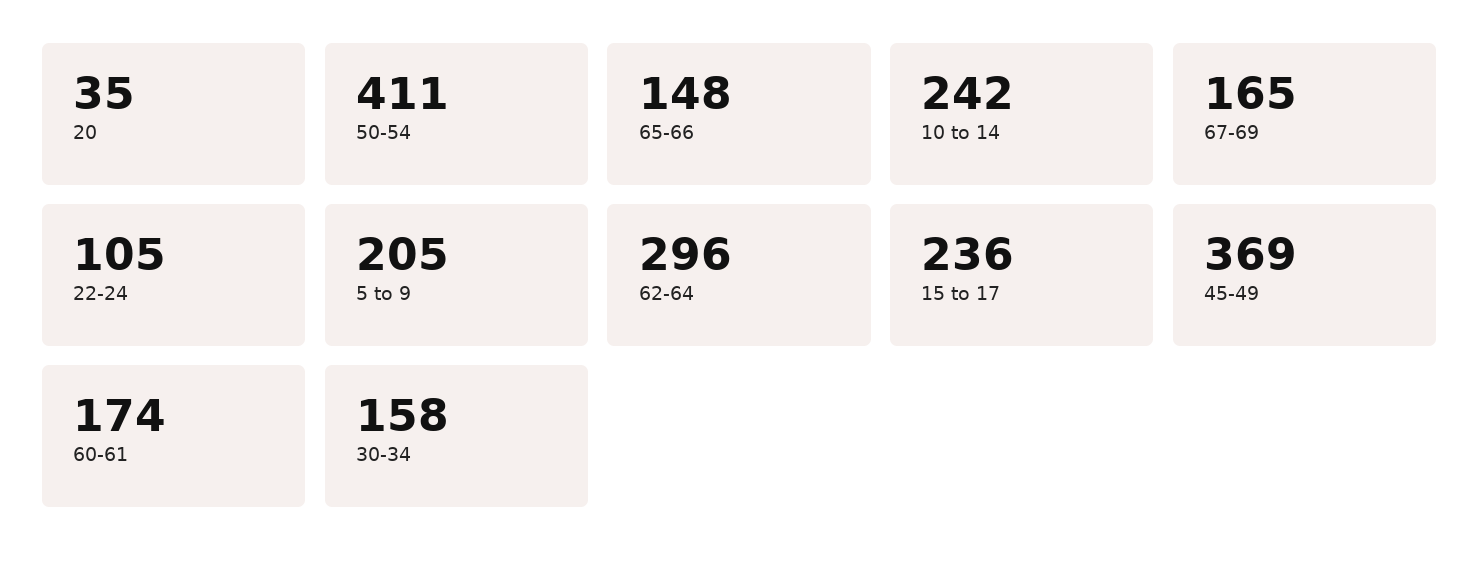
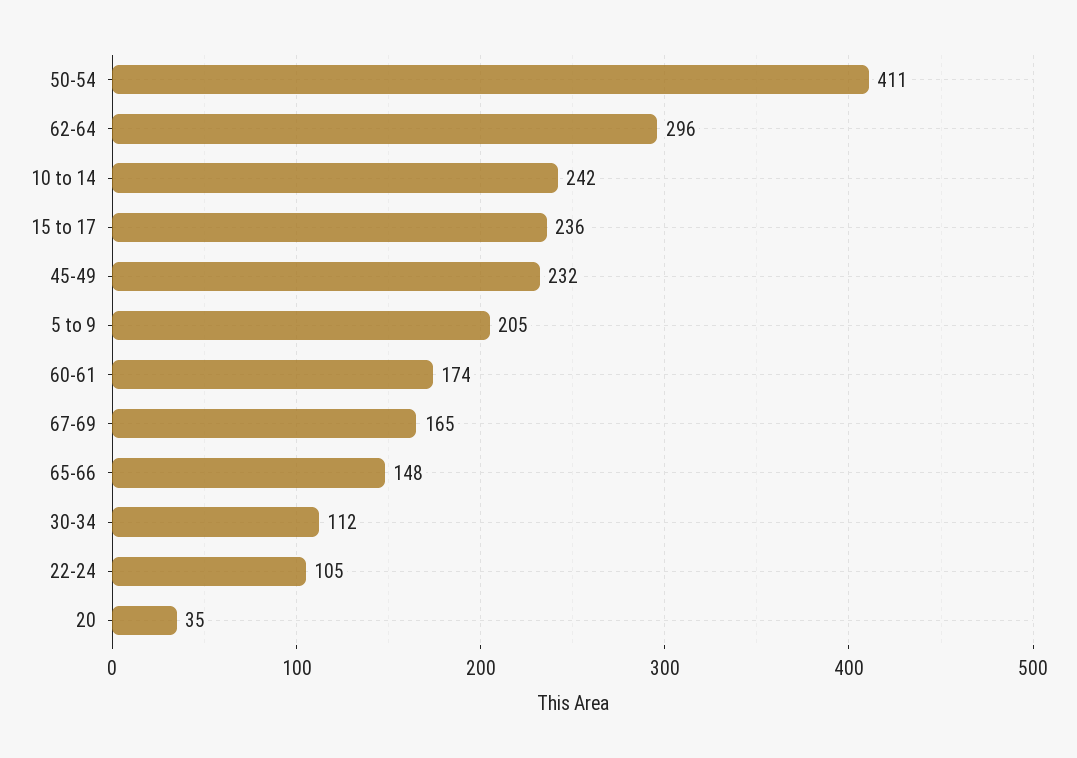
45-49: 369 -> 232
30-34: 158 -> 112

